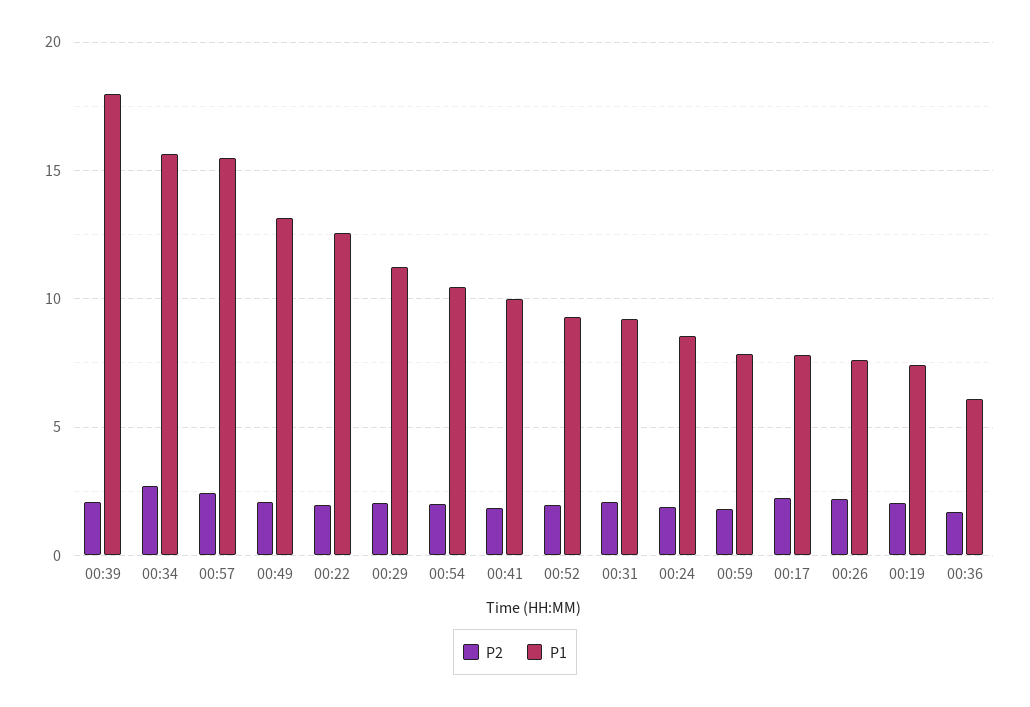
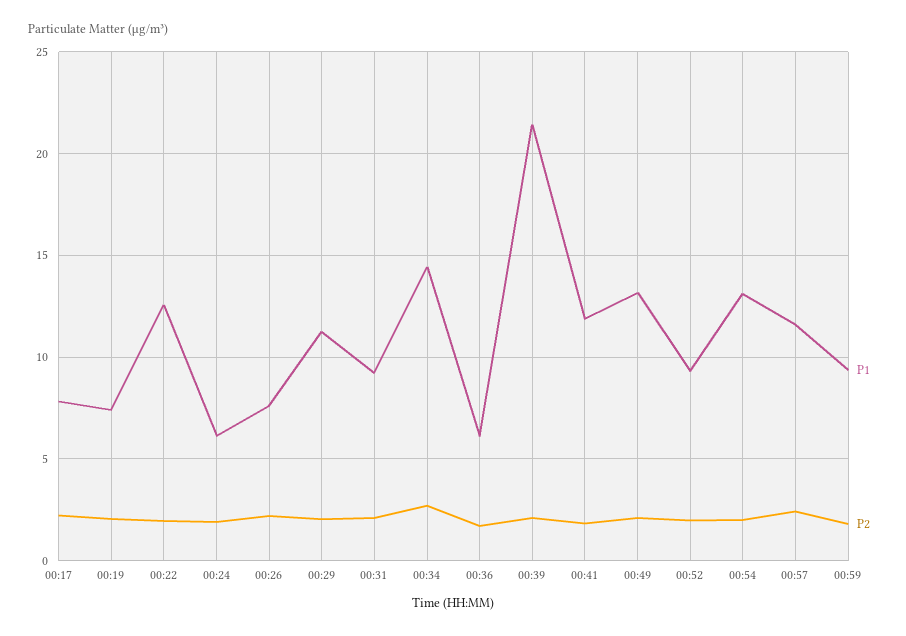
P1, 00:39: 18 -> 21.5
P1, 00:34: 15.5 -> 14.5
P1, 00:57: 15.5 -> 11.5
P1, 00:54: 10.5 -> 13
P1, 00:41: 10 -> 12
P1, 00:24: 8.5 -> 6
P1, 00:59: 8 -> 9.5

